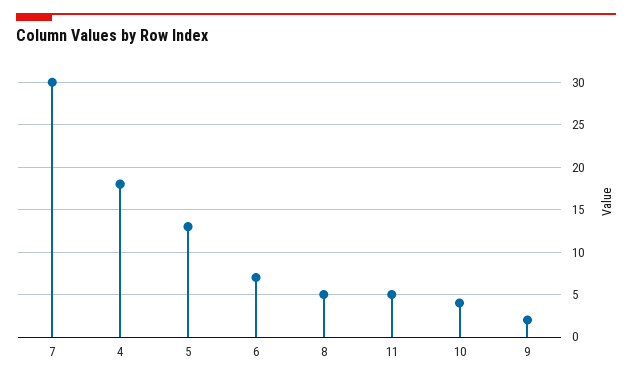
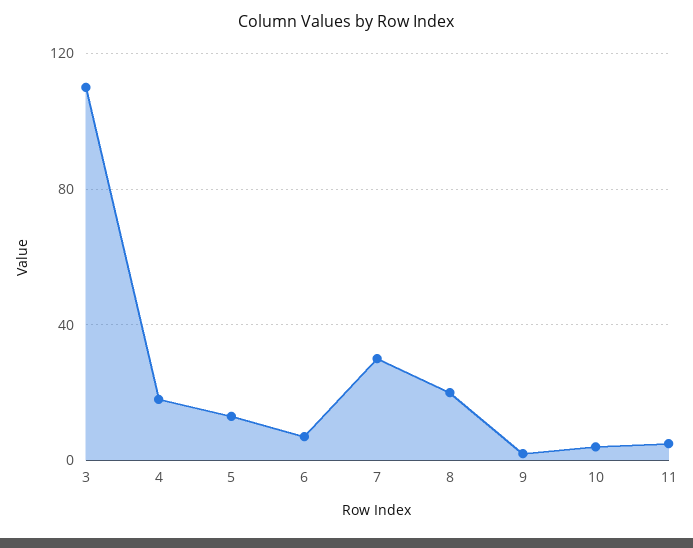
8: 5 -> 20
3: none -> 110

